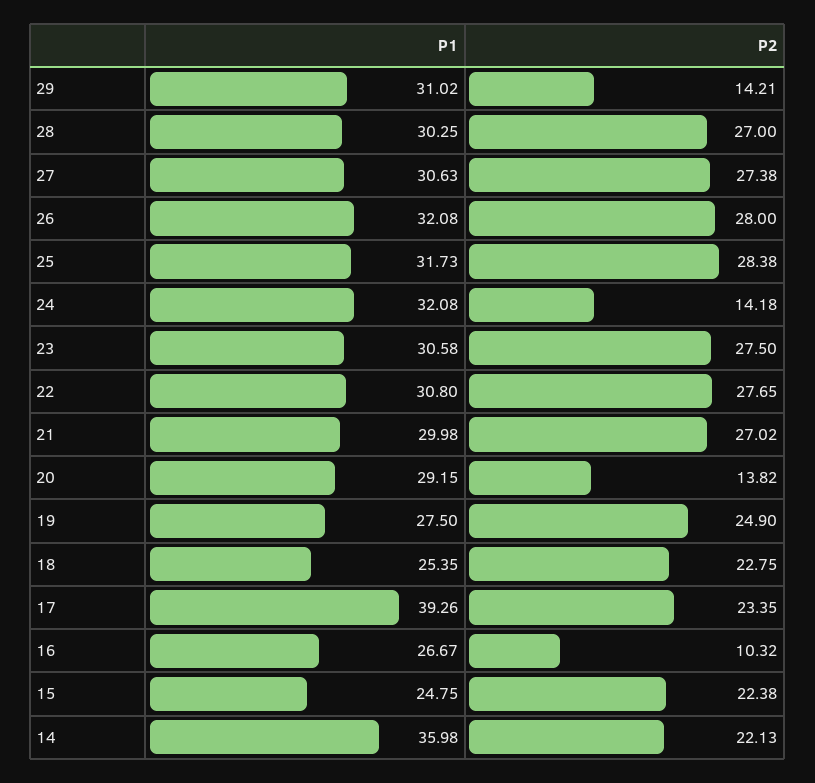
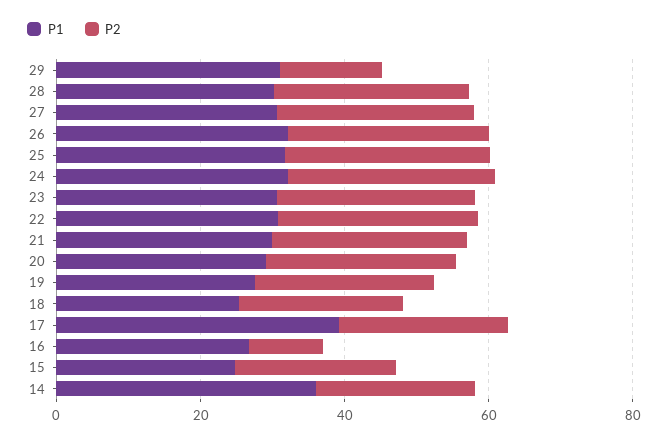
P2, 24: 14.18 -> 30
P2, 20: 13.82 -> 25

